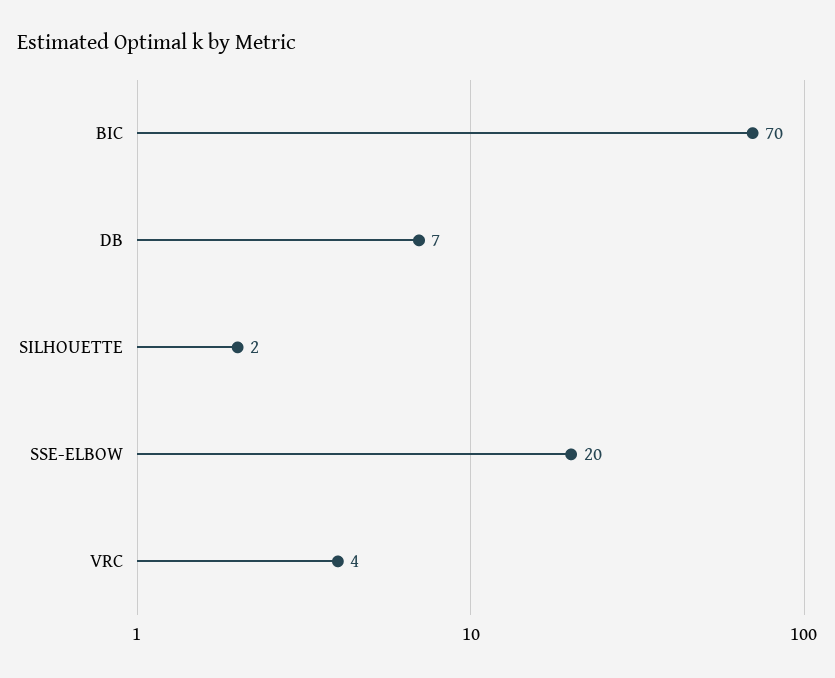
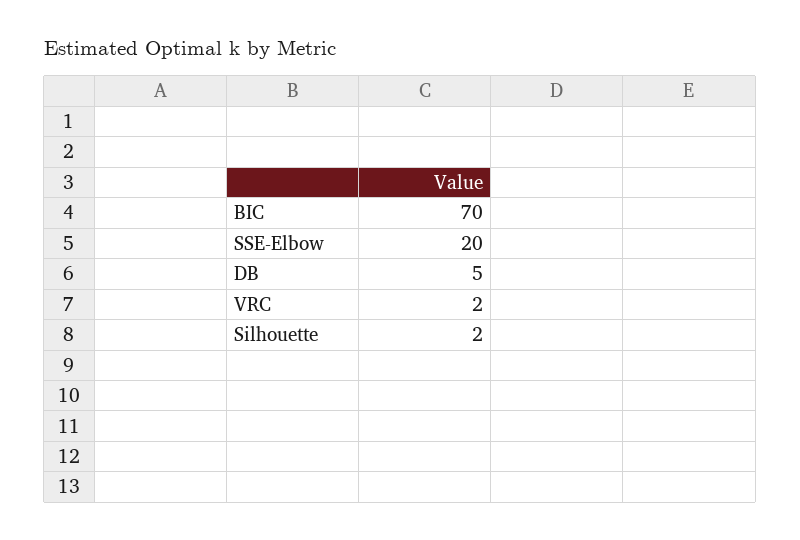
DB: 7 -> 5
VRC: 4 -> 2

